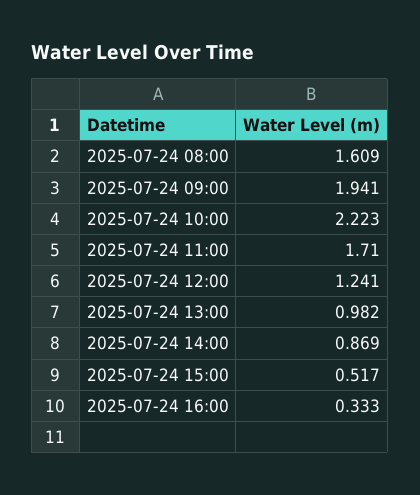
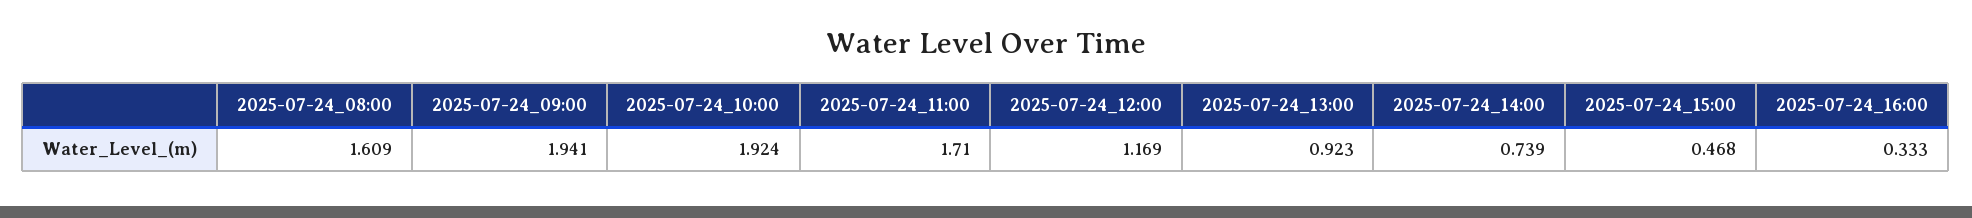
2025-07-24 10:00: 2.223 -> 1.924
2025-07-24 12:00: 1.241 -> 1.169
2025-07-24 13:00: 0.982 -> 0.923
2025-07-24 14:00: 0.869 -> 0.739
2025-07-24 15:00: 0.517 -> 0.468

